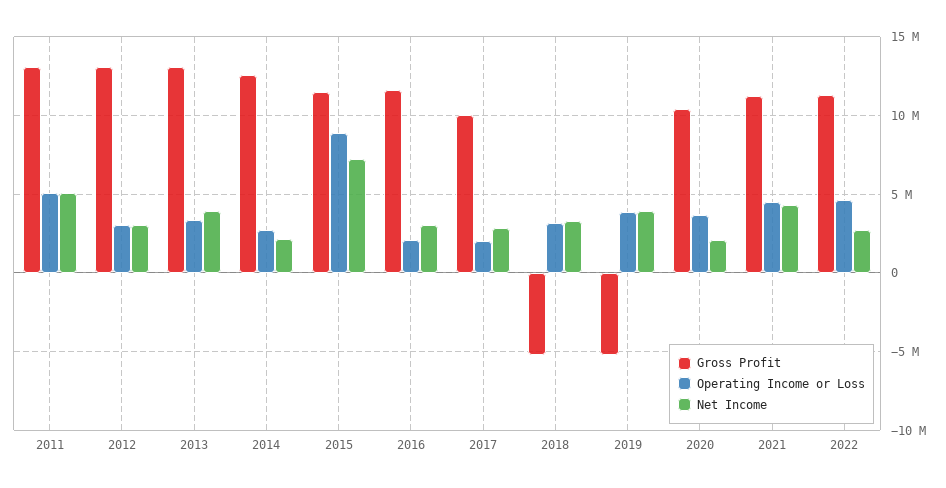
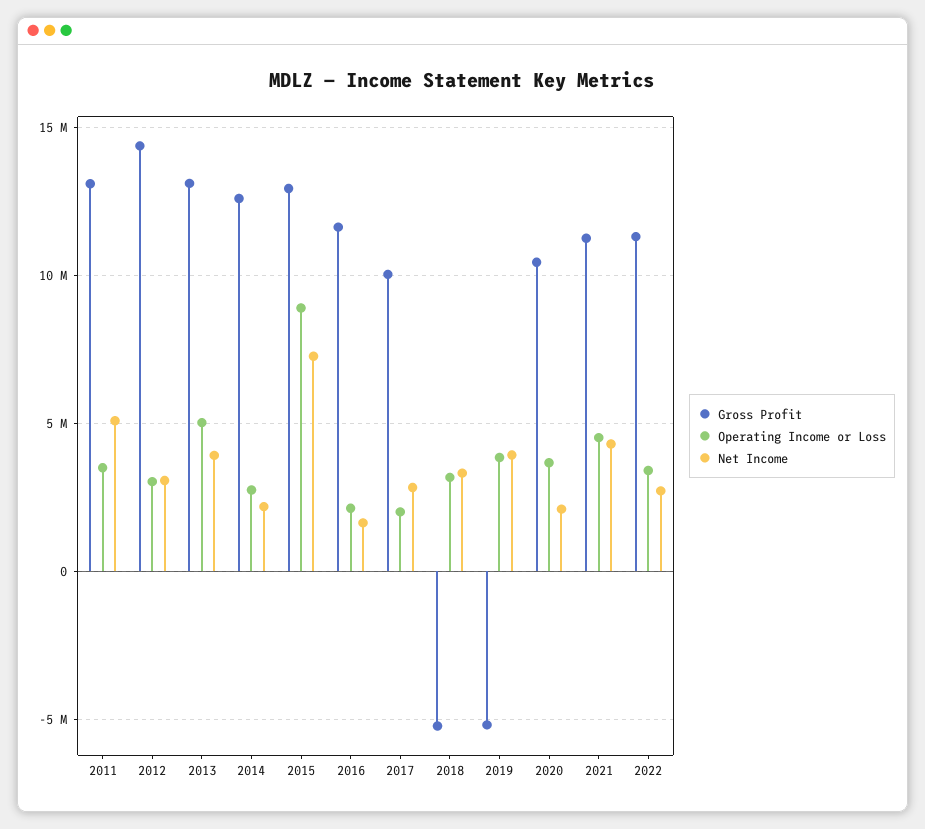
Operating Income or Loss, 2011: 5000000 -> 3500000
Gross Profit, 2012: 13000000 -> 14500000
Operating Income or Loss, 2013: 3500000 -> 5000000
Gross Profit, 2015: 11500000 -> 13000000
Net Income, 2016: 3000000 -> 1500000
Operating Income or Loss, 2022: 4500000 -> 3500000

